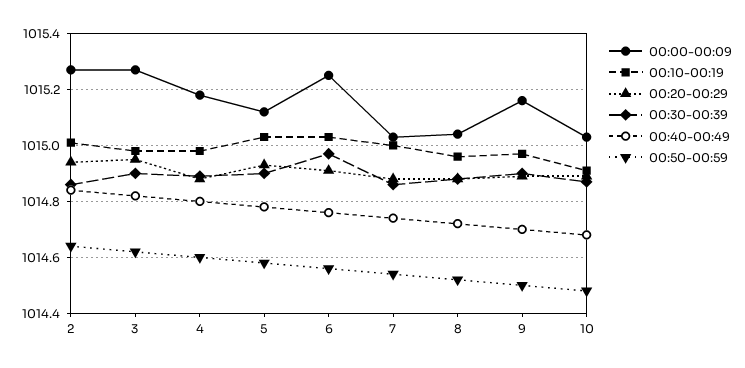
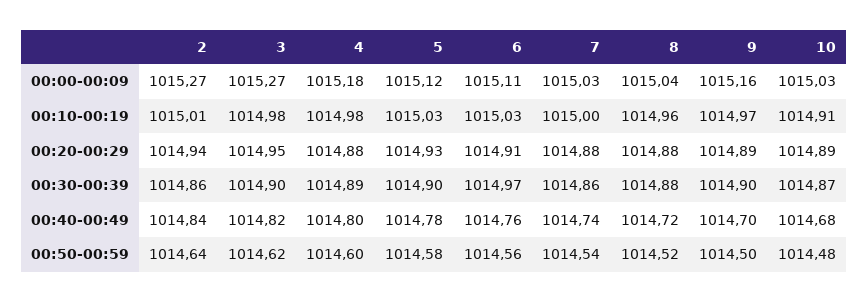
00:00-00:09, 6: 1015.25 -> 1015.11

